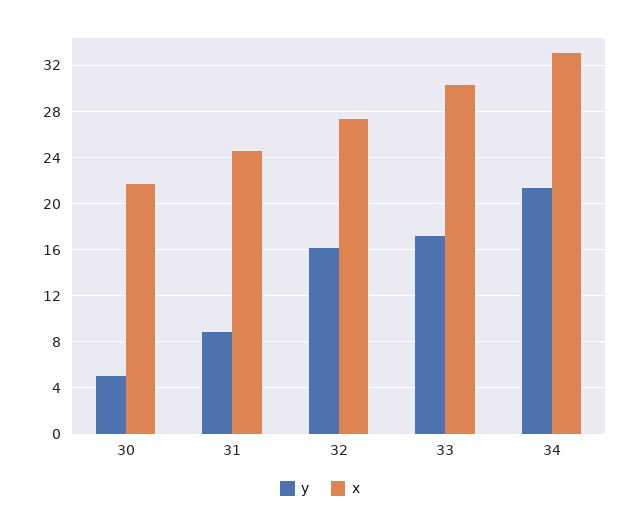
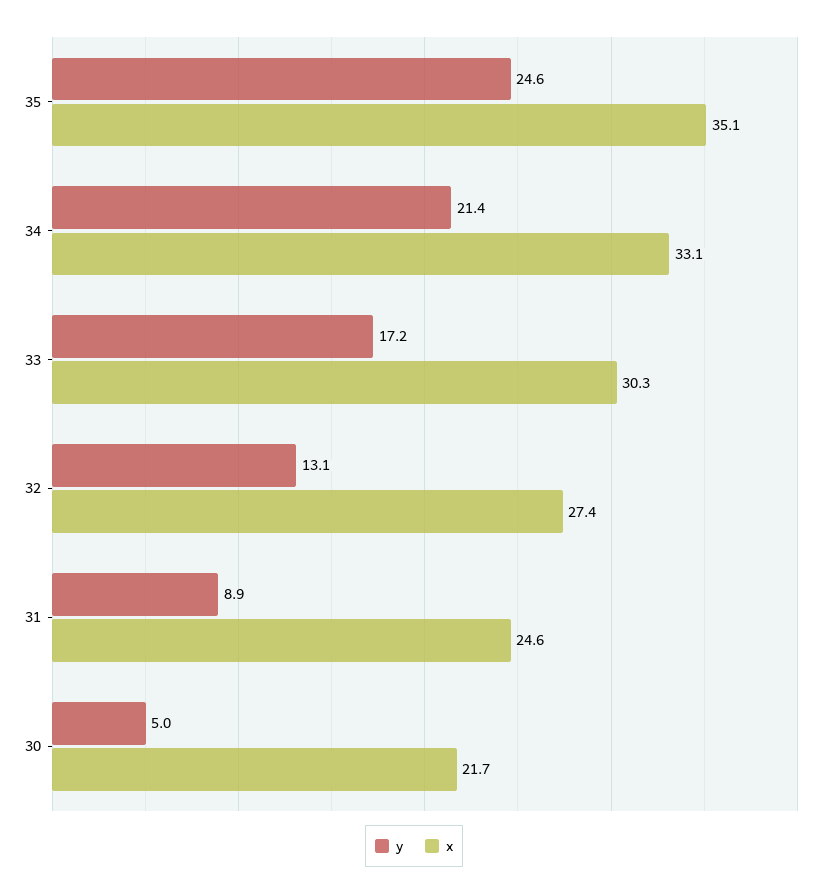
y, 32: 16 -> 13.1
y, 35: none -> 24.6
x, 35: none -> 35.1

